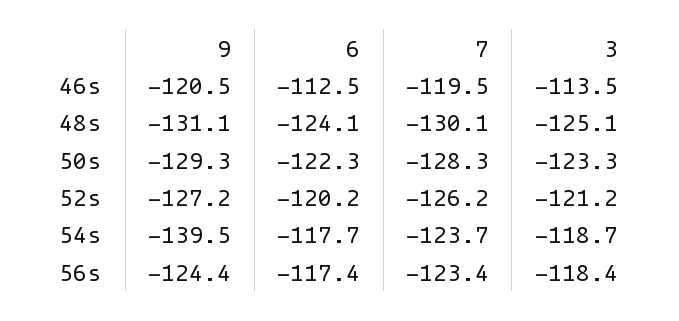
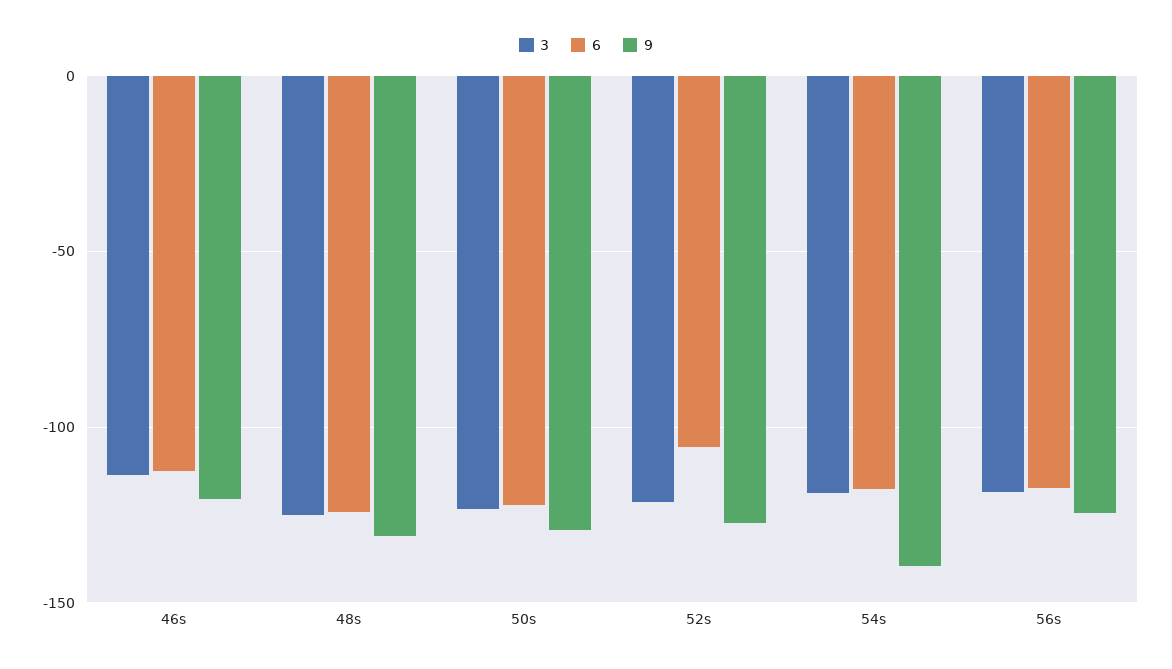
7, 46s: -119.5 -> none
7, 48s: -130.1 -> none
7, 50s: -128.3 -> none
6, 52s: -120.2 -> -105
7, 52s: -126.2 -> none
7, 54s: -123.7 -> none
7, 56s: -123.4 -> none

